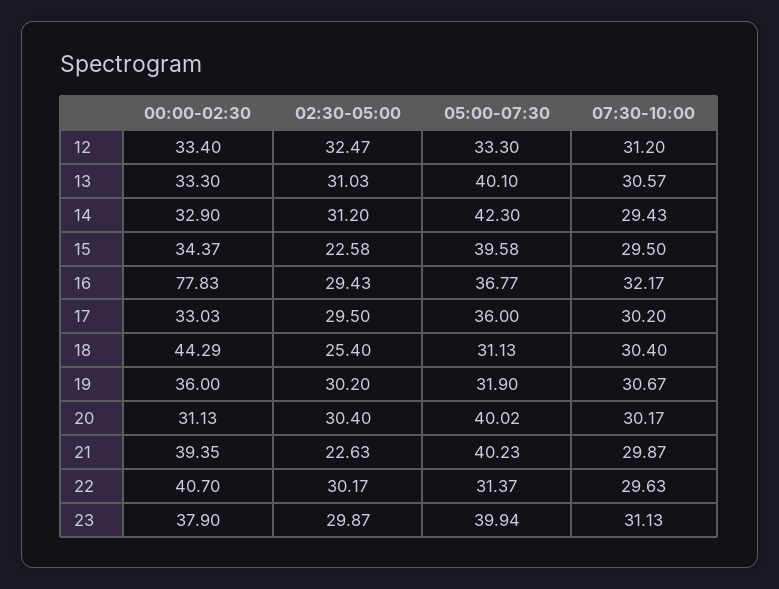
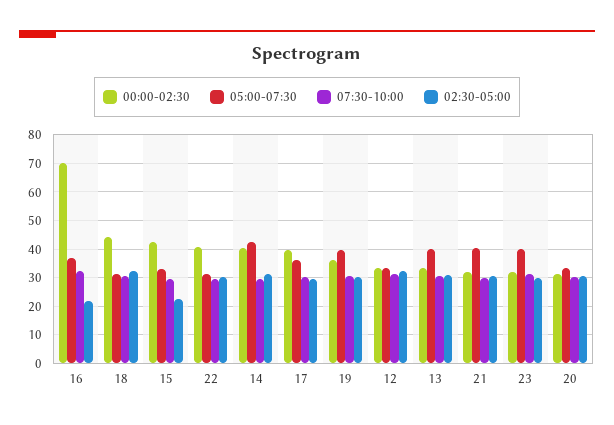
00:00-02:30, 14: 32.9 -> 40
00:00-02:30, 15: 34.37 -> 42.5
05:00-07:30, 15: 39.58 -> 32.5
00:00-02:30, 16: 77.83 -> 70
02:30-05:00, 16: 29.43 -> 22.5
00:00-02:30, 17: 33.03 -> 40
02:30-05:00, 18: 25.4 -> 32.5
05:00-07:30, 19: 31.9 -> 40
05:00-07:30, 20: 40.02 -> 32.5
00:00-02:30, 21: 39.35 -> 32.5
02:30-05:00, 21: 22.63 -> 30
00:00-02:30, 23: 37.9 -> 32.5

